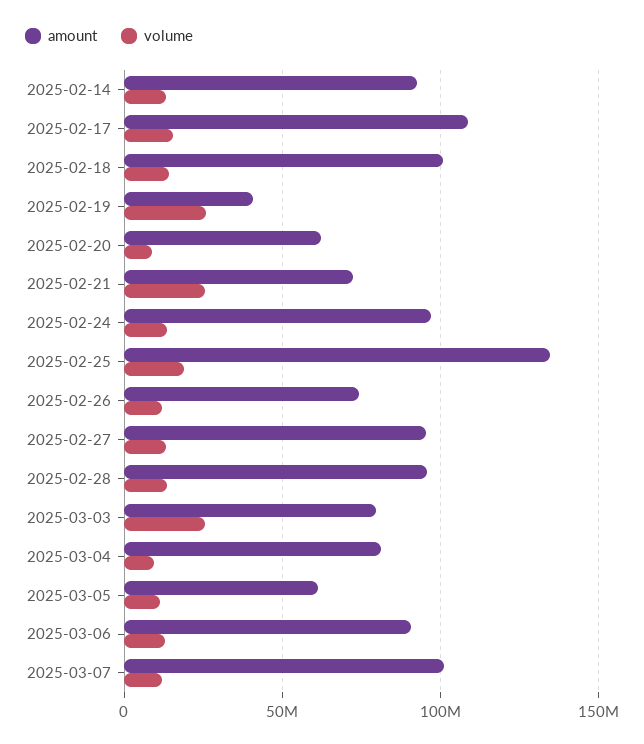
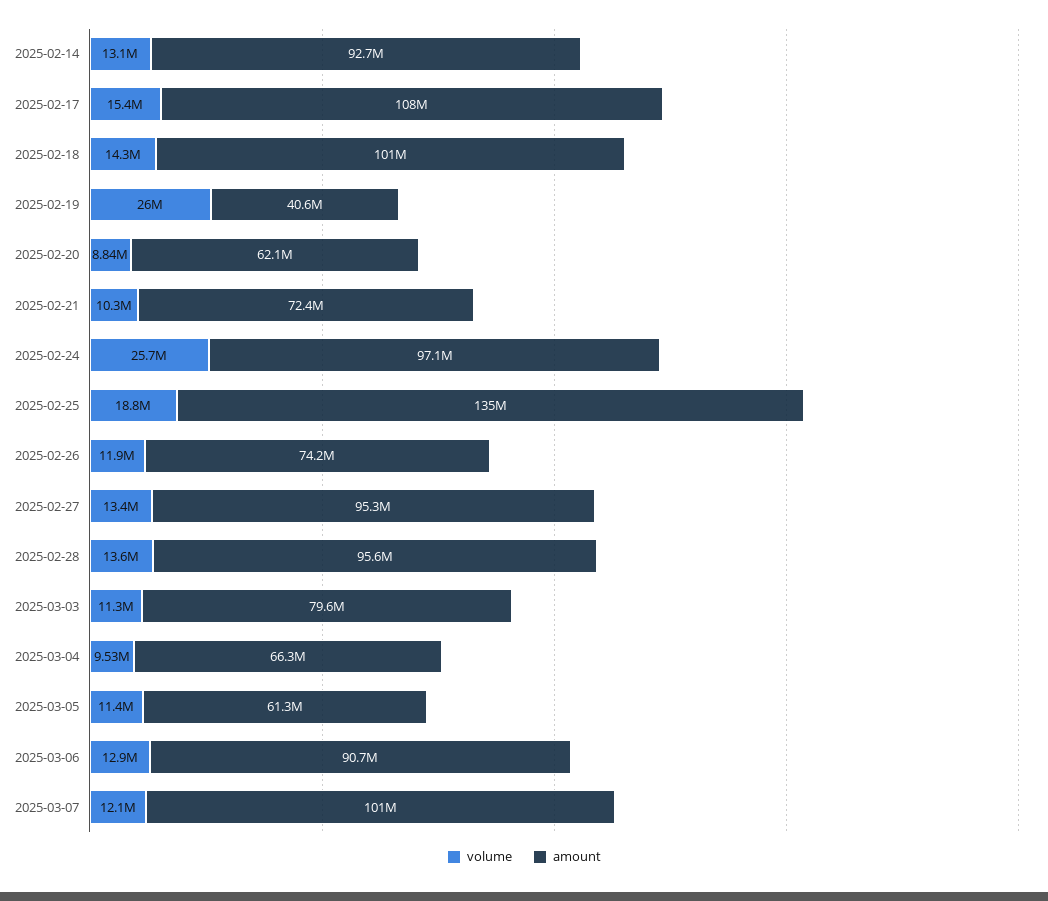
volume, 2025-02-21: 25000000 -> 10300000
volume, 2025-02-24: 15000000 -> 25700000
volume, 2025-03-03: 25000000 -> 11300000
amount, 2025-03-04: 80000000 -> 66300000

